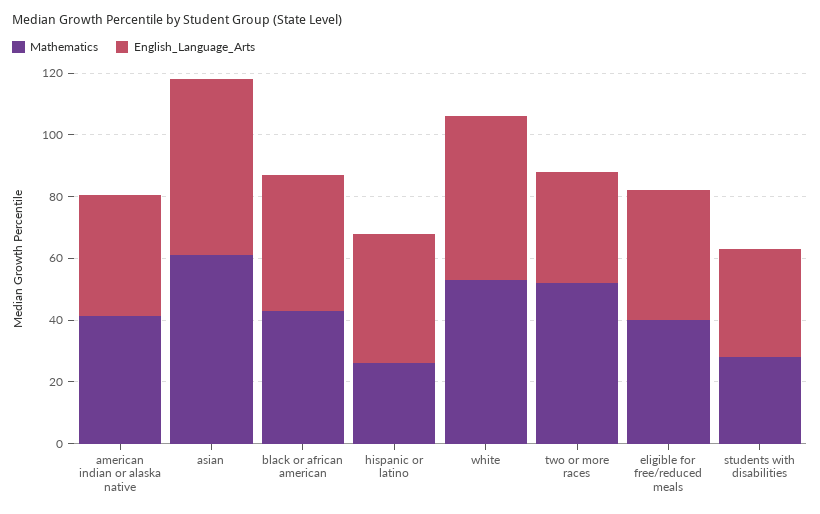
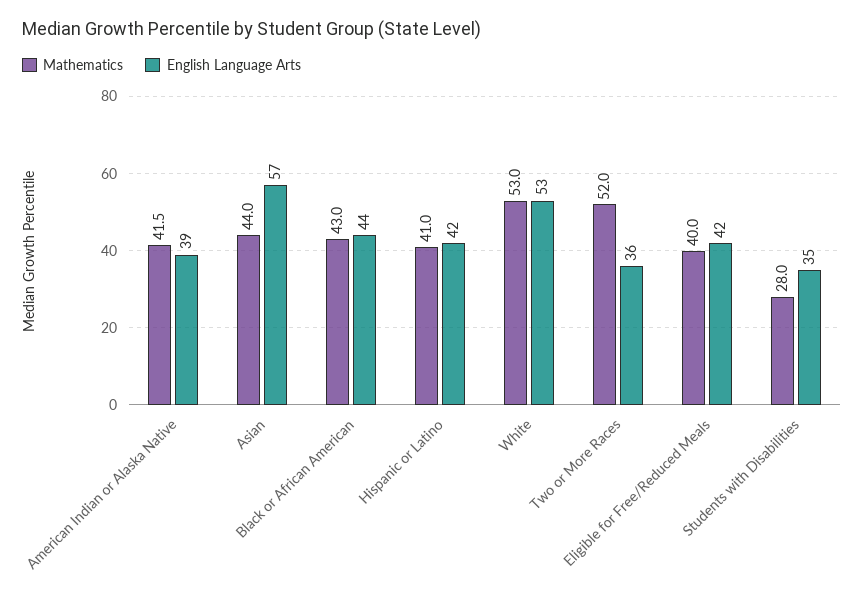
Mathematics, asian: 60 -> 44
Mathematics, hispanic or latino: 25 -> 41

